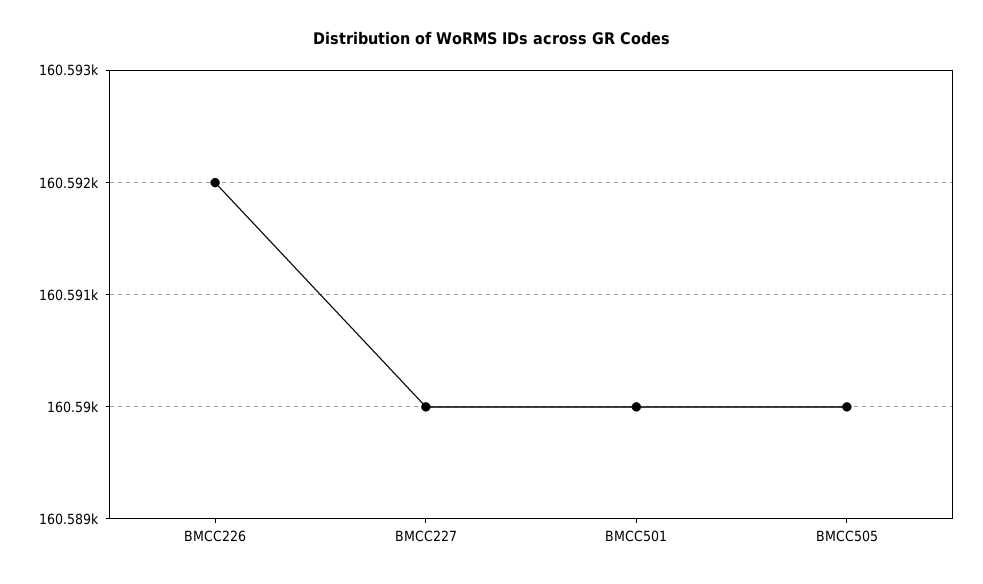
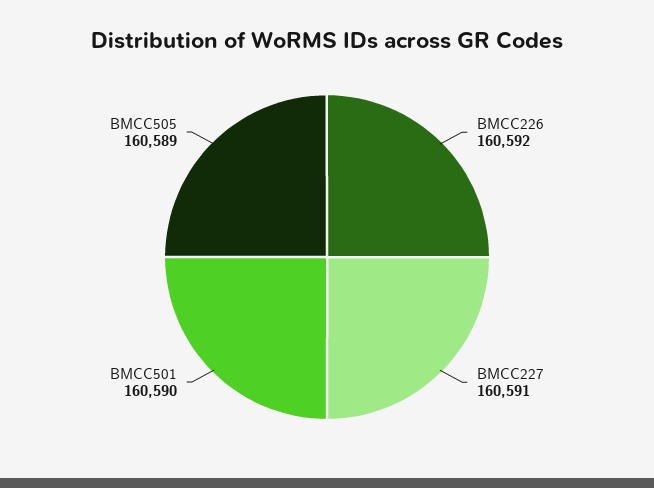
BMCC227: 160590 -> 160591
BMCC505: 160590 -> 160589

